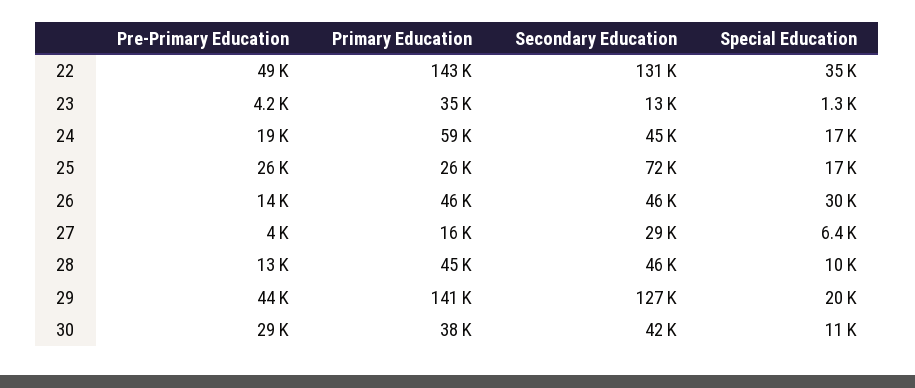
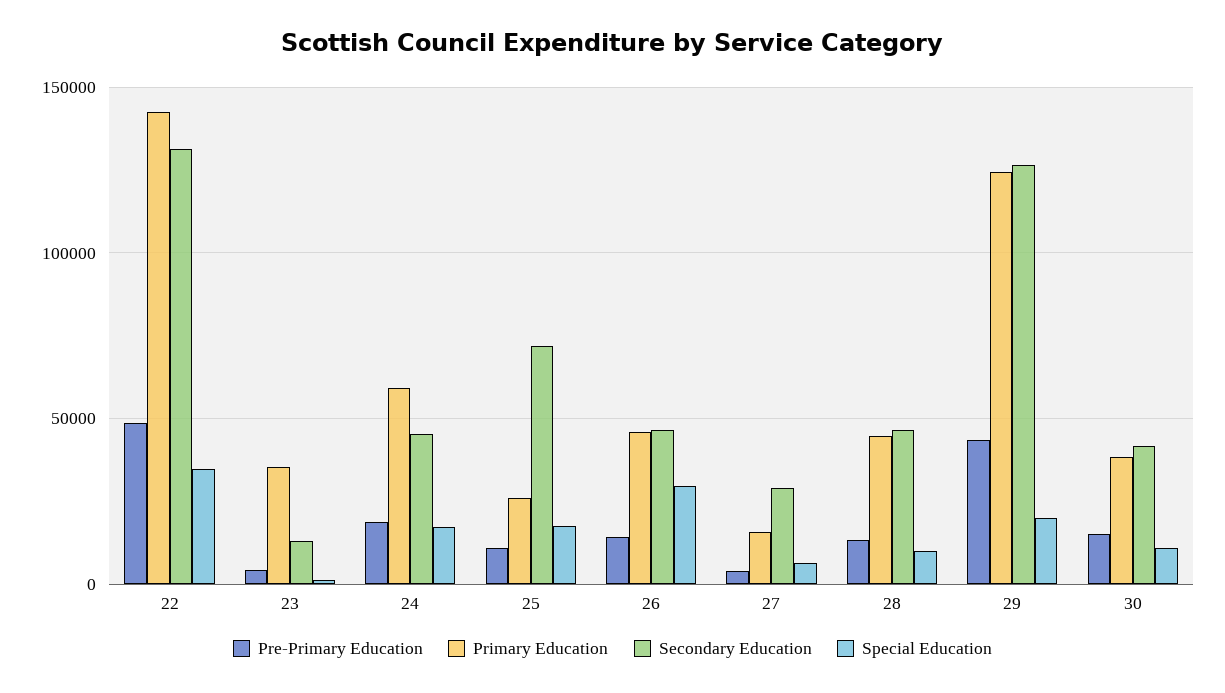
Pre-Primary Education, 25: 26000 -> 10000
Primary Education, 29: 141000 -> 125000
Pre-Primary Education, 30: 29000 -> 15000

